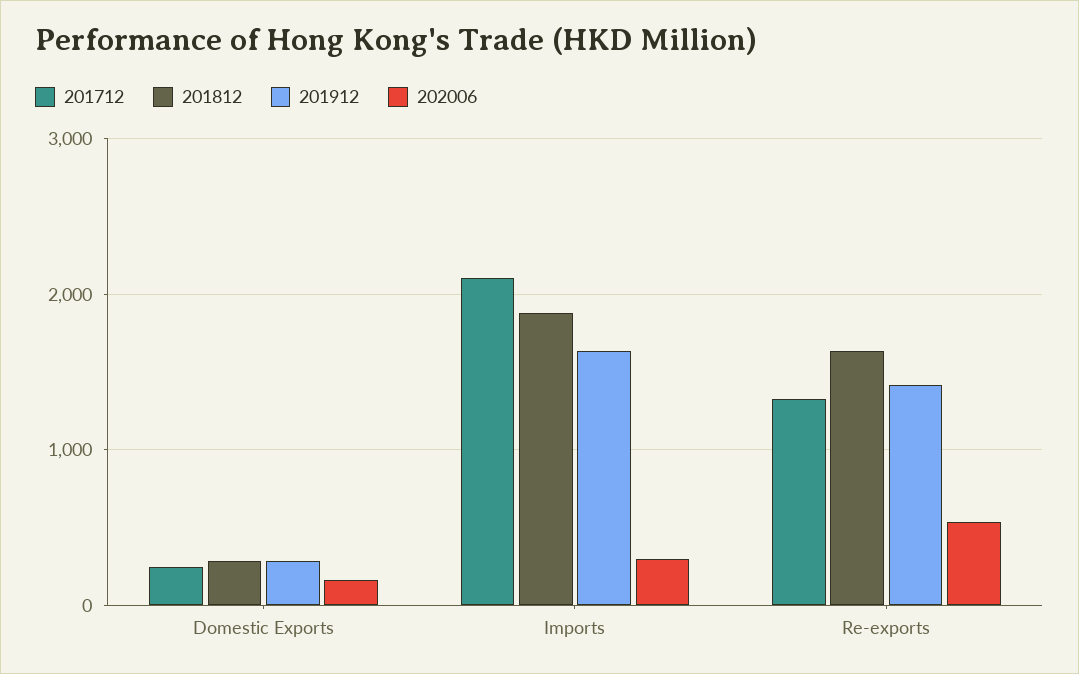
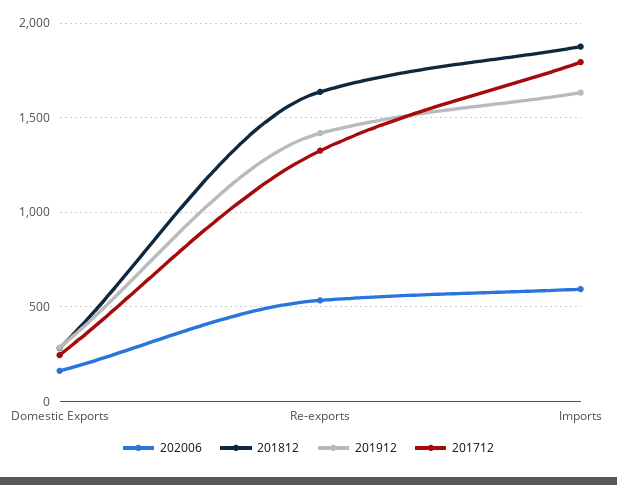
201712, Imports: 2100 -> 1800
202006, Imports: 300 -> 600

